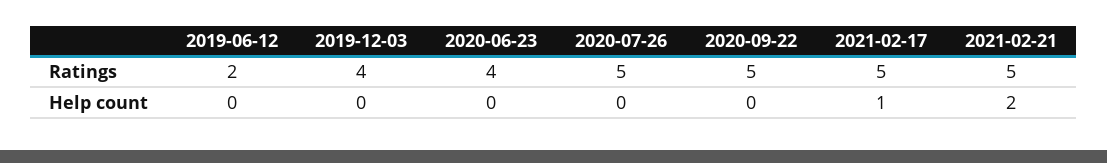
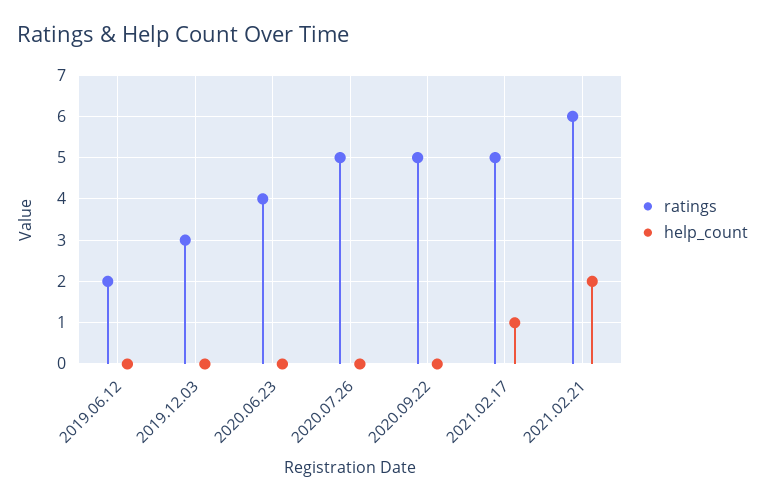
Ratings, 2019-12-03: 4 -> 3
Ratings, 2021-02-21: 5 -> 6

